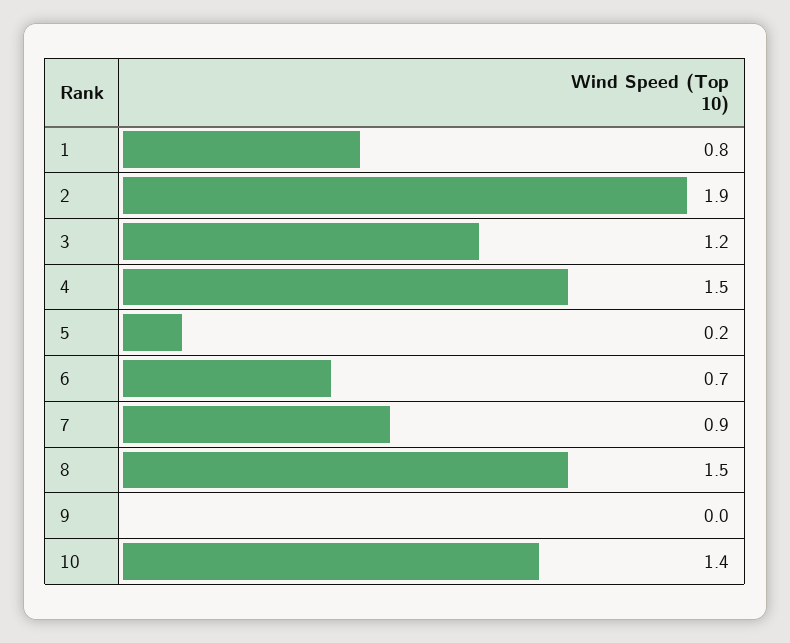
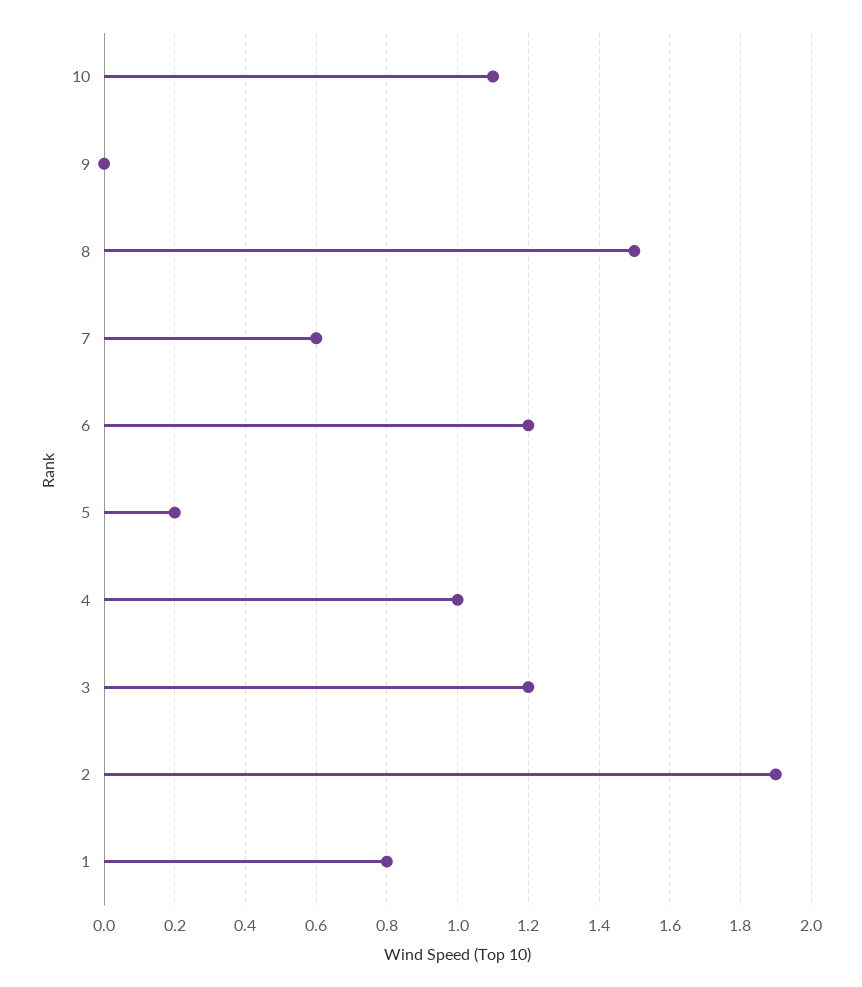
4: 1.5 -> 1
6: 0.7 -> 1.2
7: 0.9 -> 0.6
10: 1.4 -> 1.1

